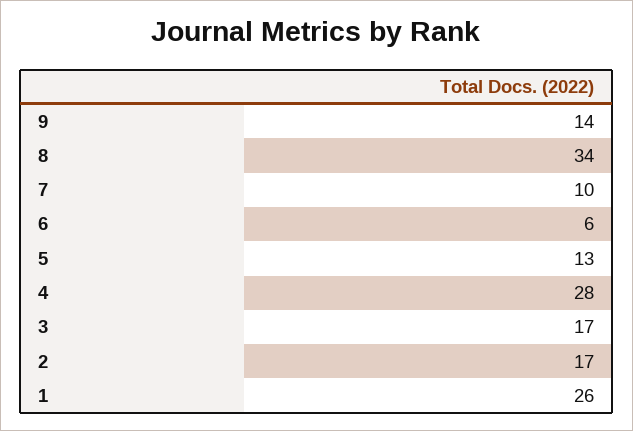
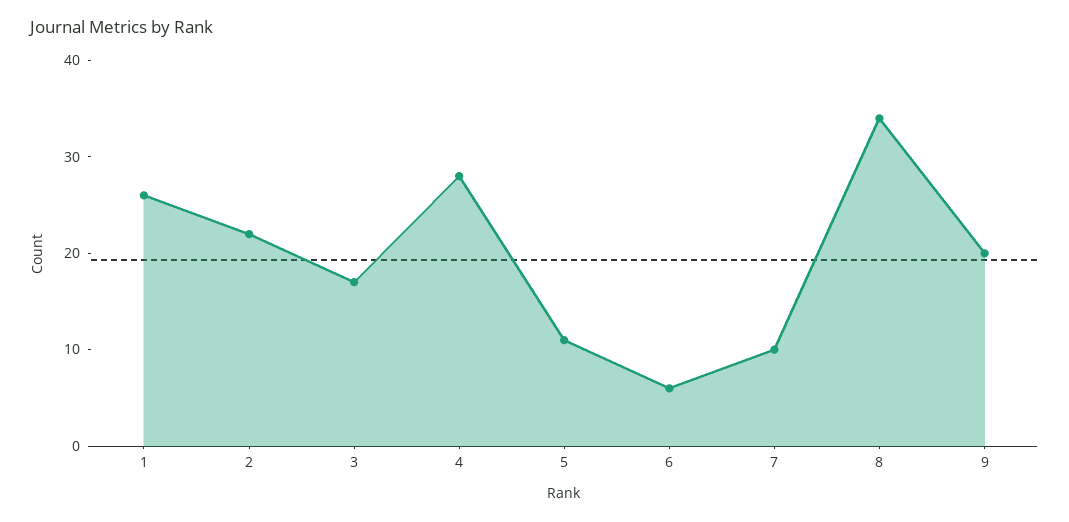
9: 14 -> 20
5: 13 -> 11
2: 17 -> 22

